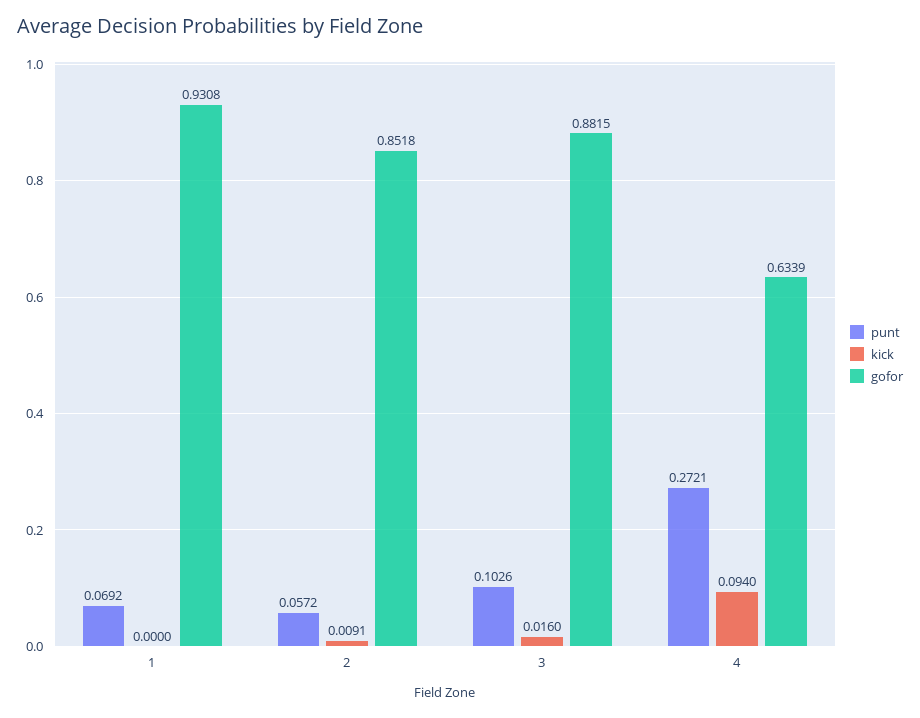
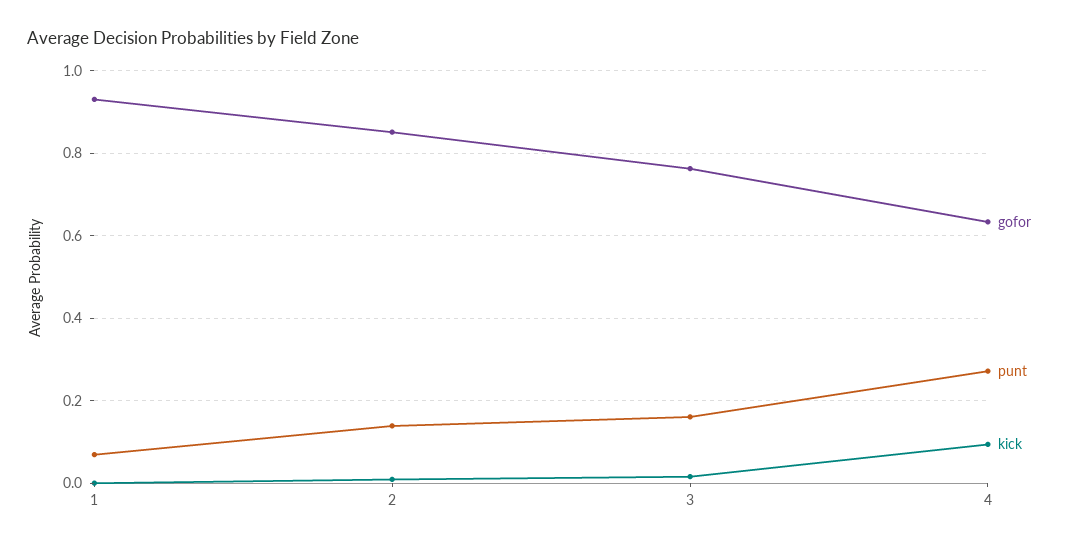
punt, 2: 0.0572 -> 0.14
punt, 3: 0.1026 -> 0.16
gofor, 3: 0.8815 -> 0.76

